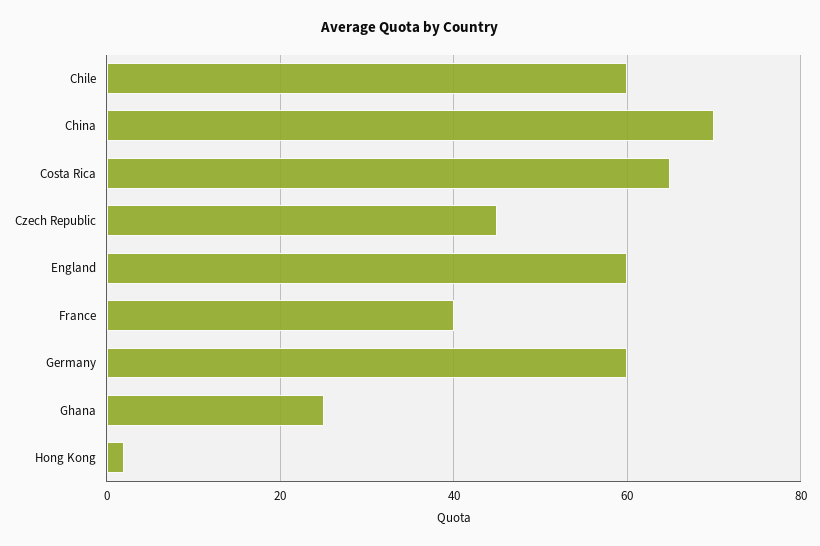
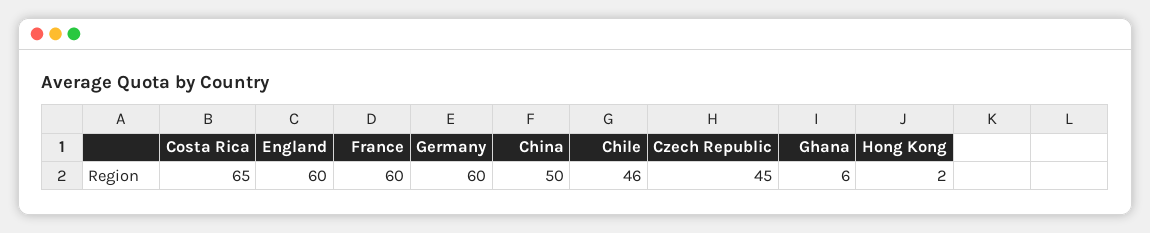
Chile: 60 -> 46
China: 70 -> 50
France: 40 -> 60
Ghana: 25 -> 6

